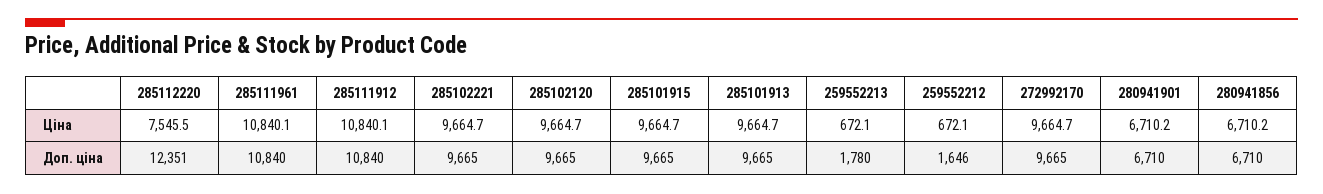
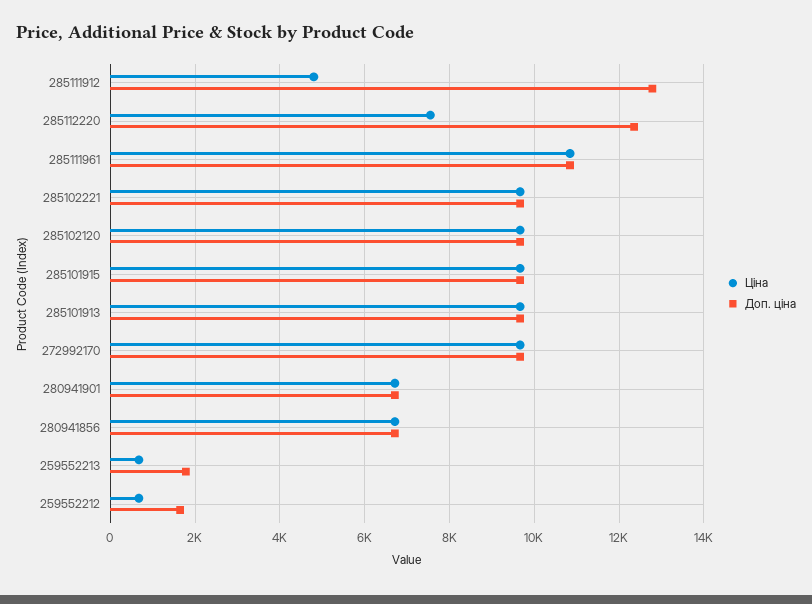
Ціна, 285111912: 10840.1 -> 4800
Доп. ціна, 285111912: 10840 -> 12800

